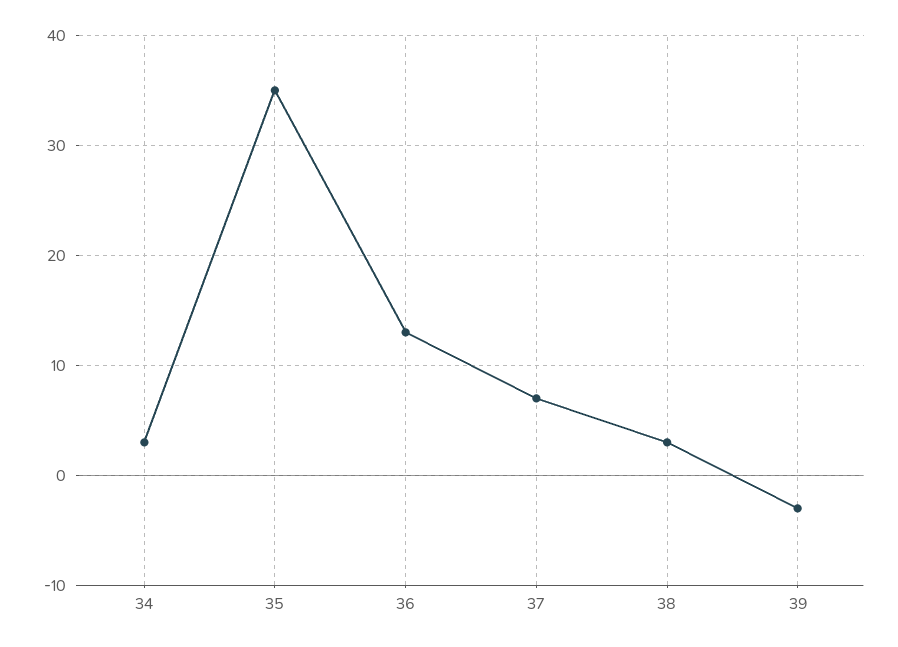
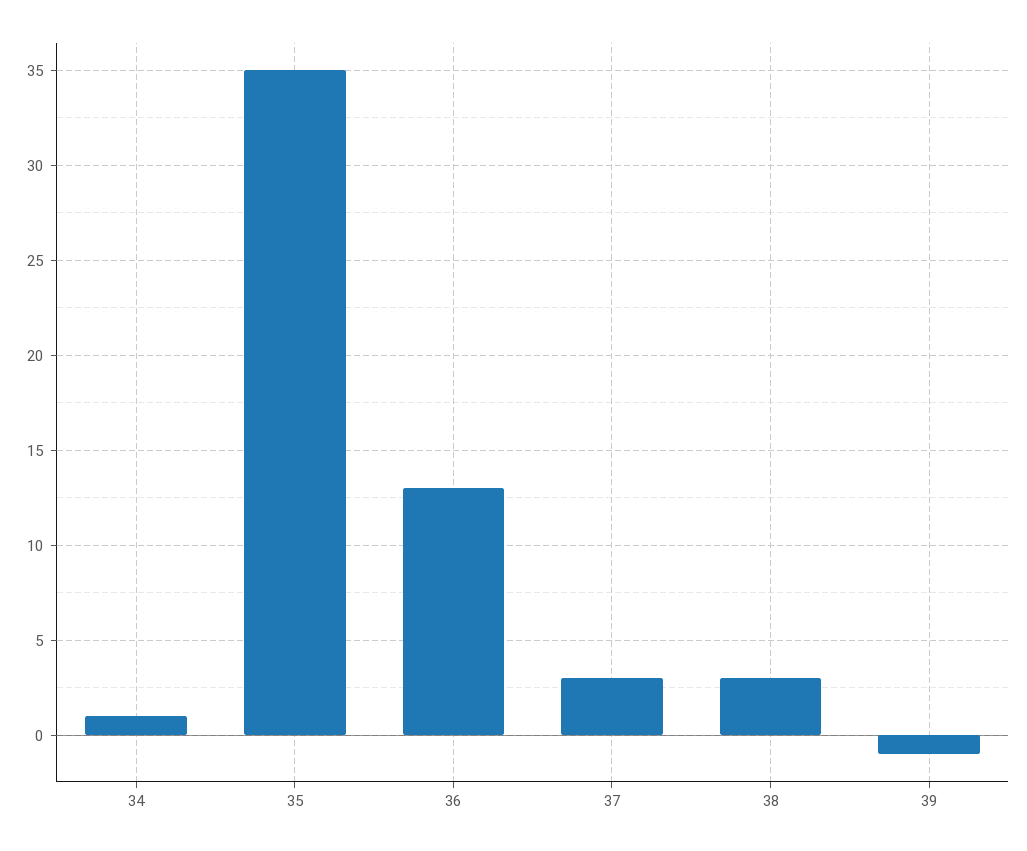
34: 3 -> 1
37: 7 -> 3
39: -3 -> -1

